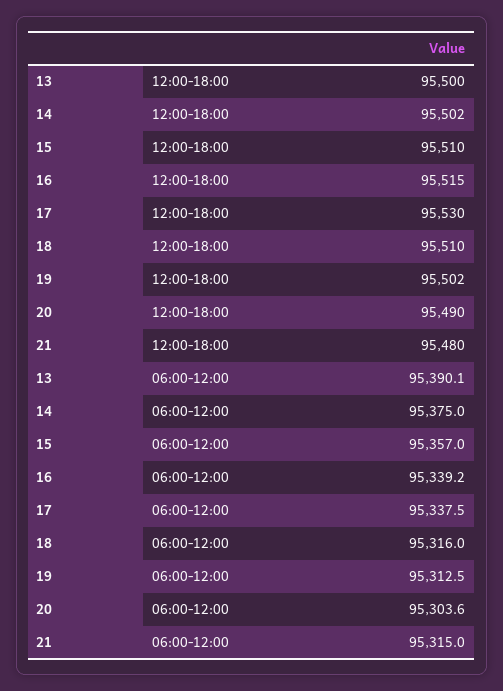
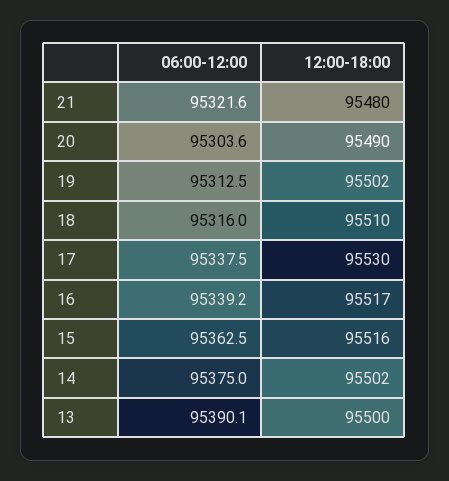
15, 12:00-18:00: 95510 -> 95516
16, 12:00-18:00: 95515 -> 95517
15, 06:00-12:00: 95357 -> 95362.5
21, 06:00-12:00: 95315 -> 95321.6

